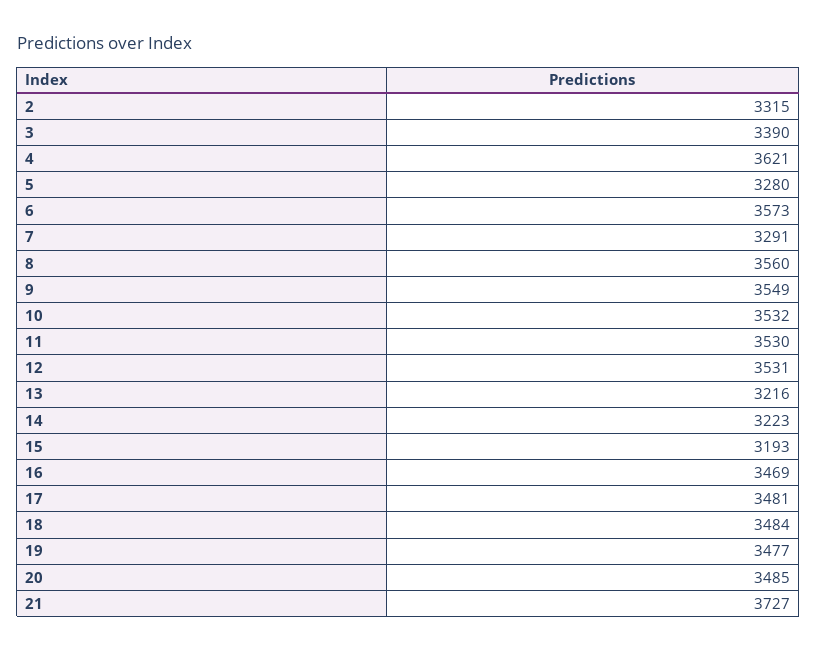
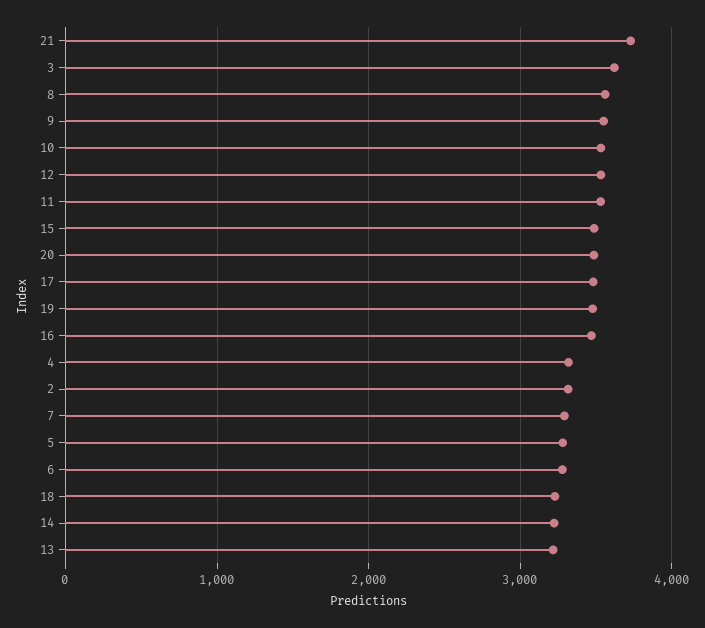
3: 3390 -> 3600
4: 3621 -> 3300
6: 3573 -> 3300
15: 3193 -> 3500
18: 3484 -> 3200

